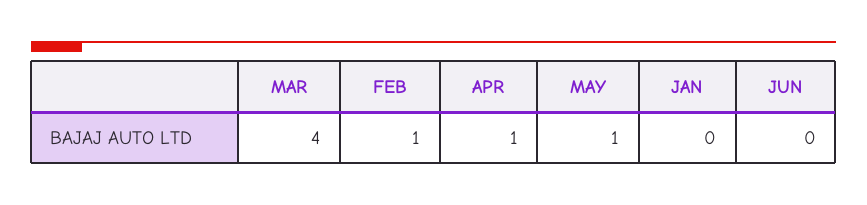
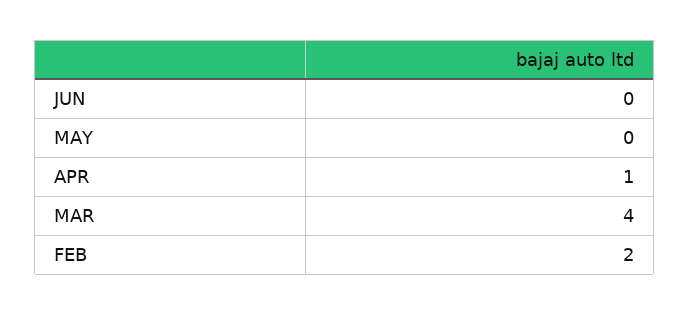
FEB: 1 -> 2
MAY: 1 -> 0
JAN: 0 -> none

